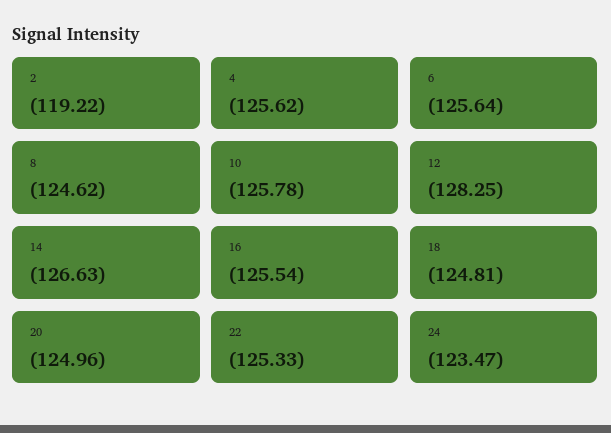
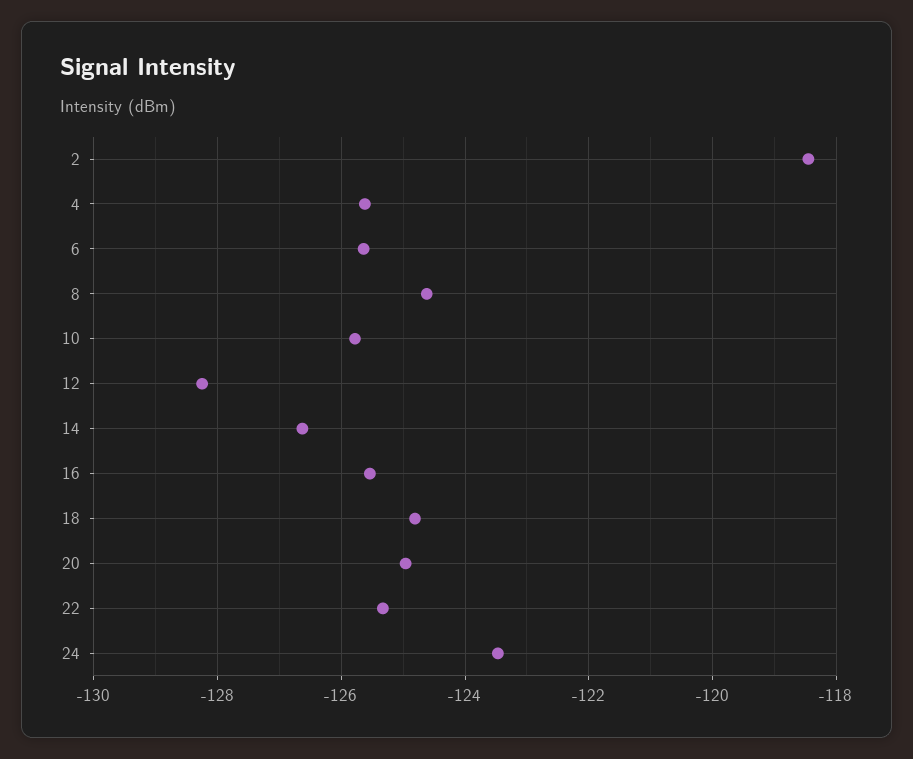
2: -119.22 -> -118.4

